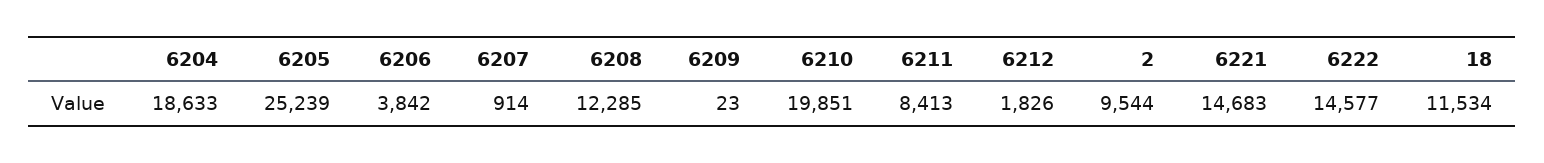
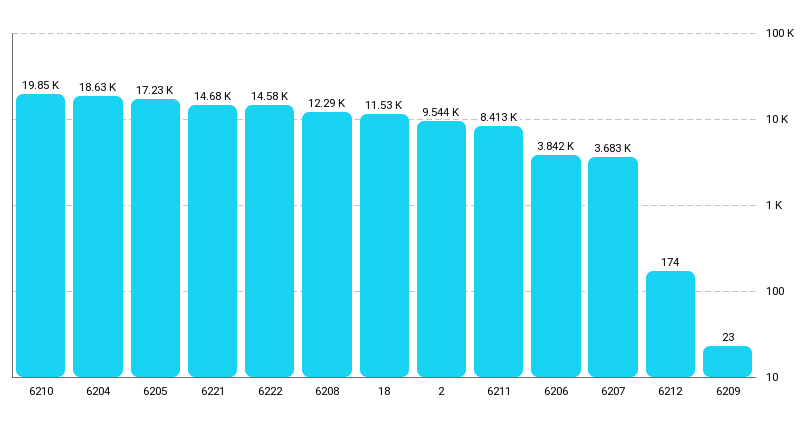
6205: 25239 -> 17230
6207: 914 -> 3683
6212: 1826 -> 174

